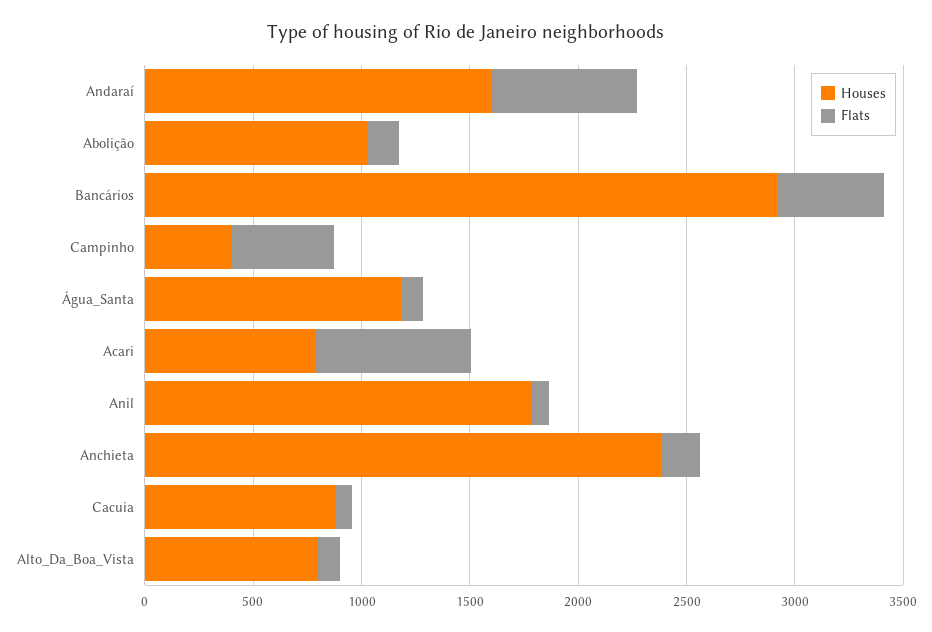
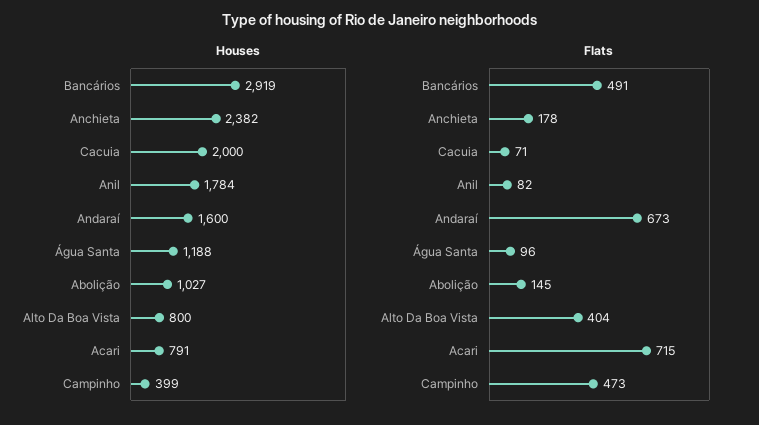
Houses, Cacuia: 900 -> 2000
Flats, Alto_Da_Boa_Vista: 100 -> 404

